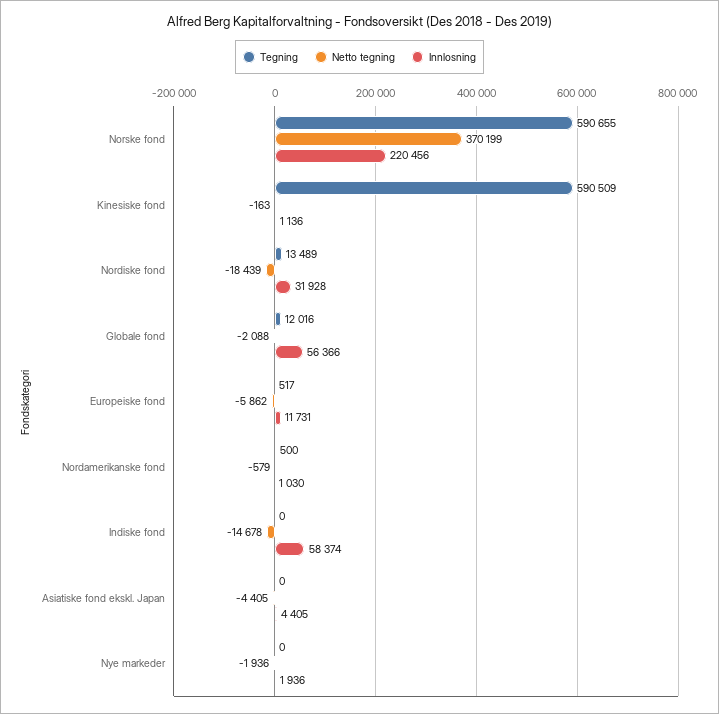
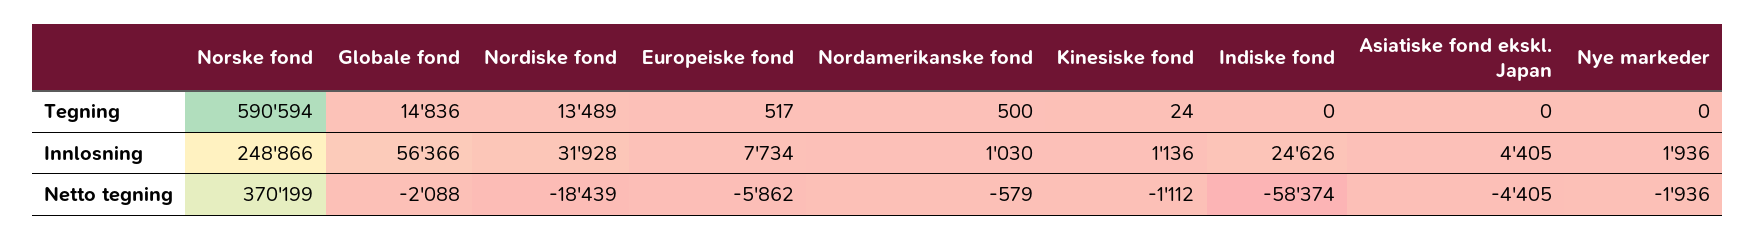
Tegning, Norske fond: 590655 -> 590594
Innlosning, Norske fond: 220456 -> 248866
Tegning, Kinesiske fond: 590509 -> 24
Netto tegning, Kinesiske fond: -163 -> -1112
Tegning, Globale fond: 12016 -> 14836
Innlosning, Europeiske fond: 11731 -> 7734
Netto tegning, Indiske fond: -14678 -> -58374
Innlosning, Indiske fond: 58374 -> 24626

